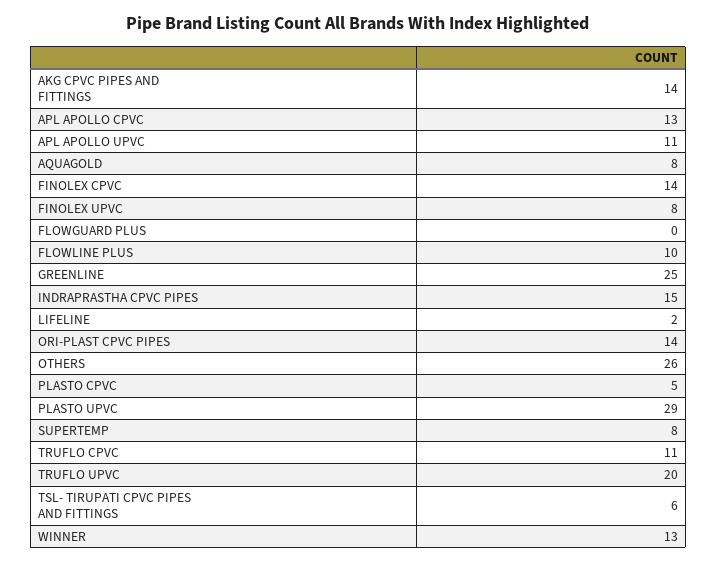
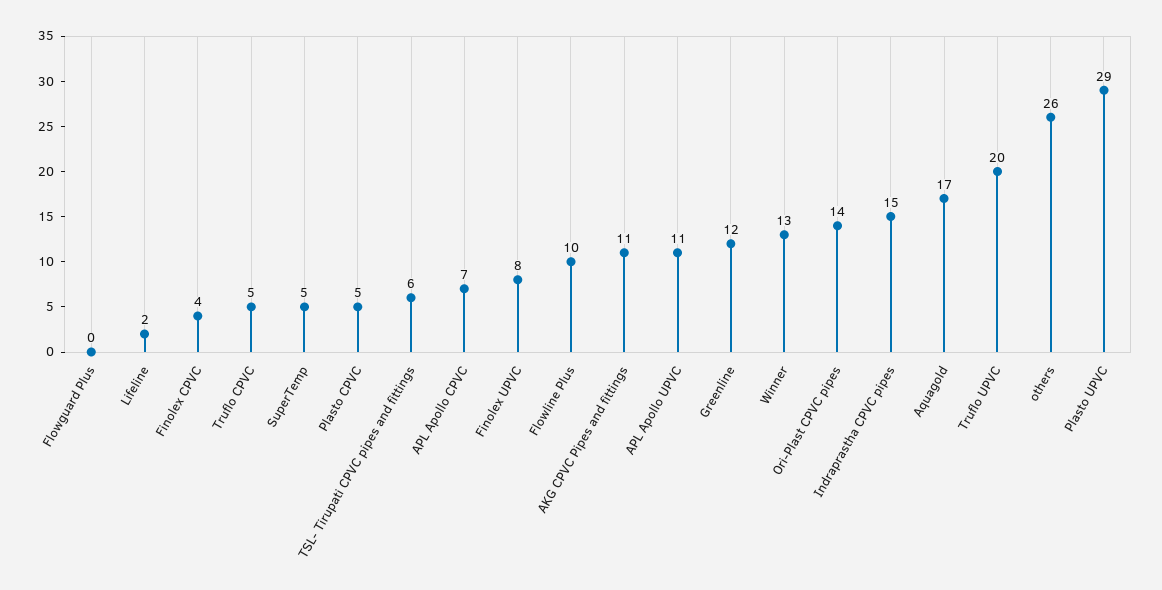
AKG CPVC PIPES AND FITTINGS: 14 -> 11
APL APOLLO CPVC: 13 -> 7
AQUAGOLD: 8 -> 17
FINOLEX CPVC: 14 -> 4
GREENLINE: 25 -> 12
SUPERTEMP: 8 -> 5
TRUFLO CPVC: 11 -> 5

